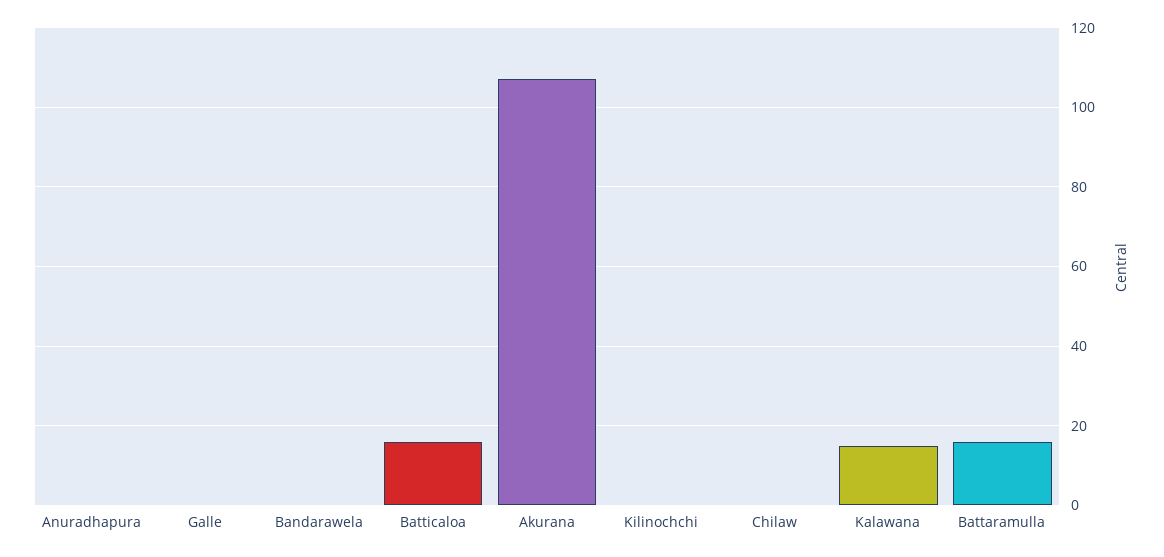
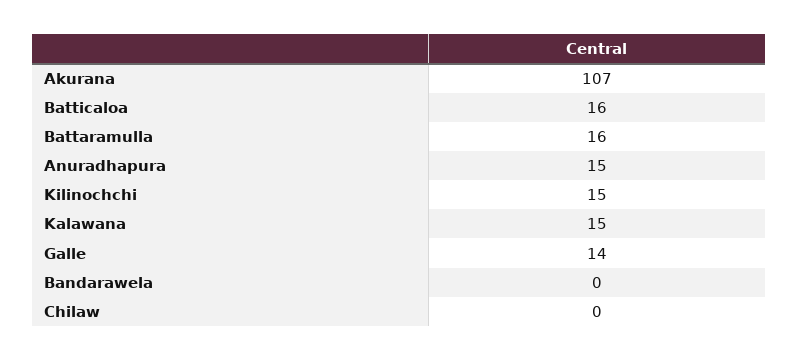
Anuradhapura: 0 -> 15
Galle: 0 -> 14
Kilinochchi: 0 -> 15

